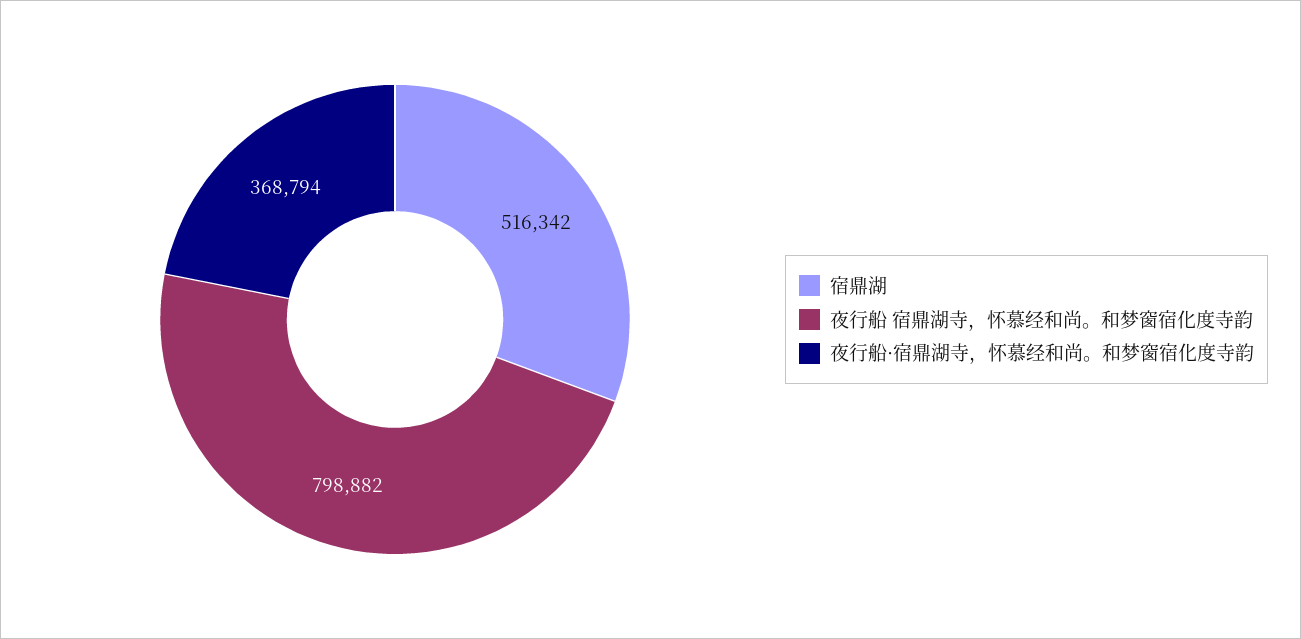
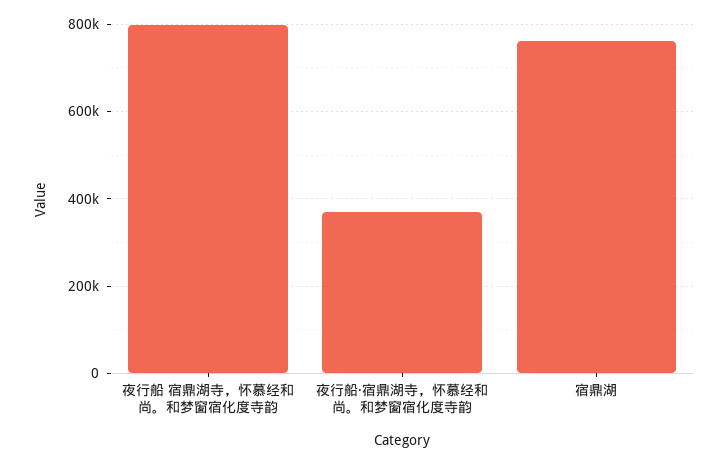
宿鼎湖: 516342 -> 760000

